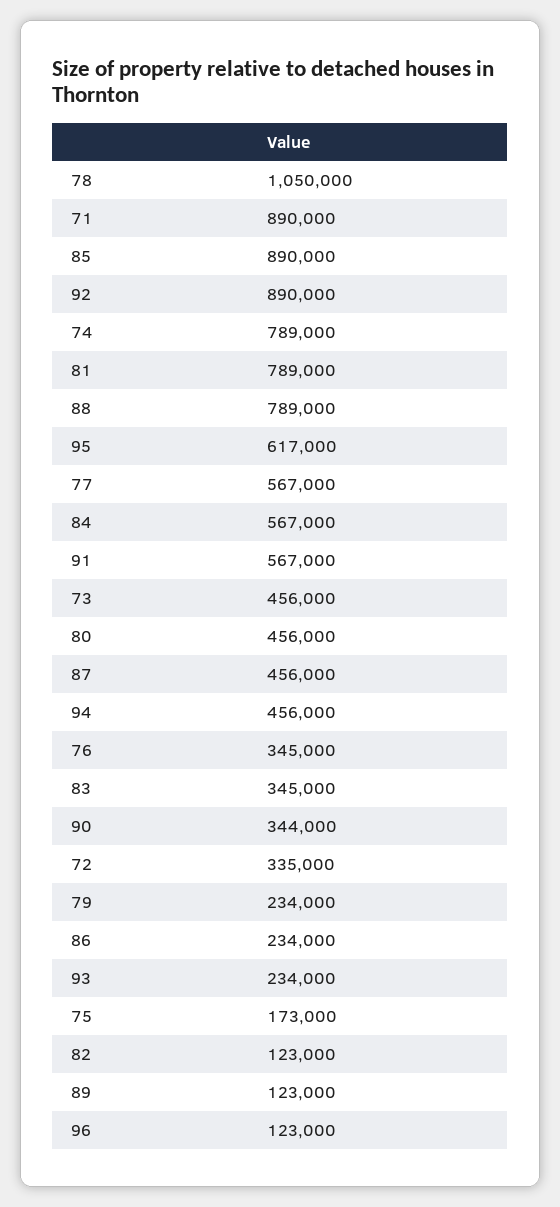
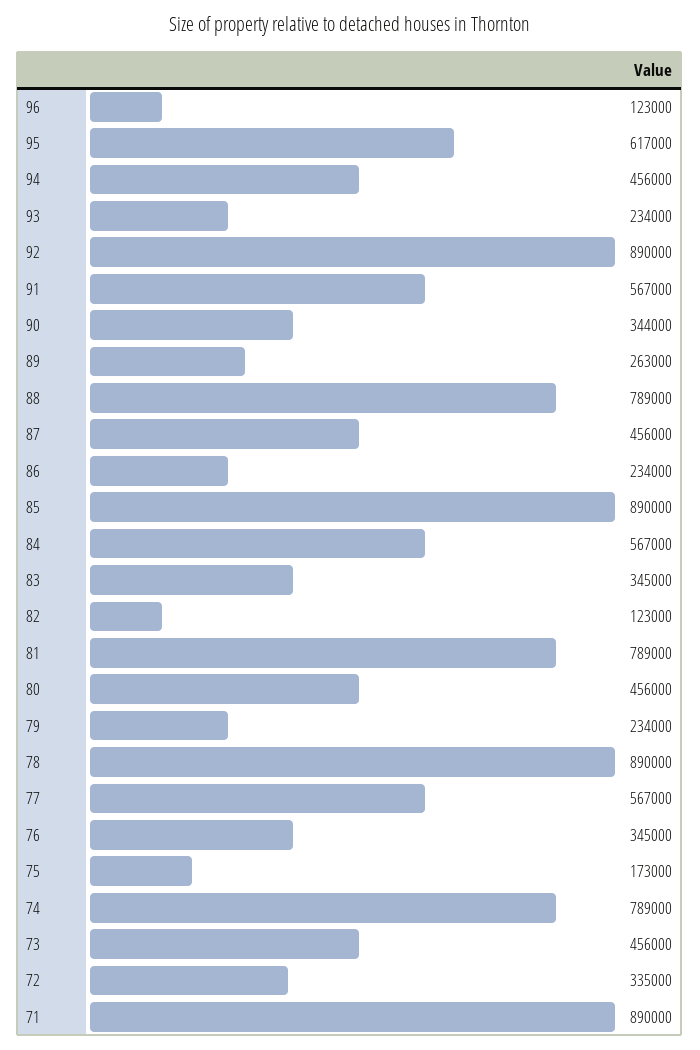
78: 1050000 -> 890000
89: 123000 -> 263000

